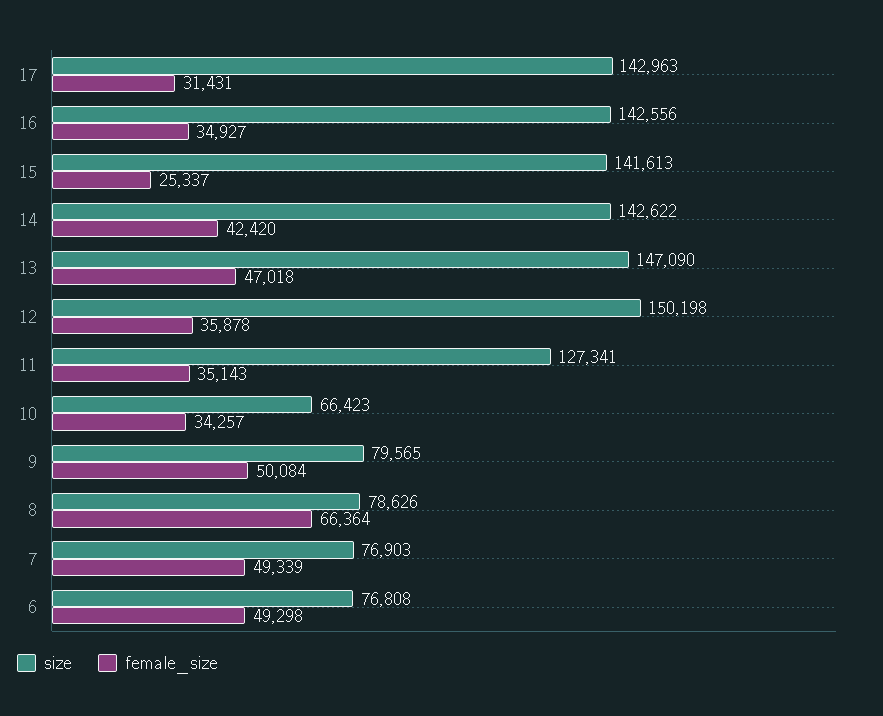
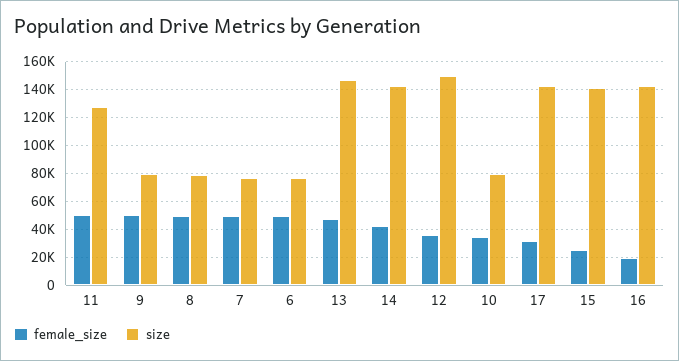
female_size, 16: 34927 -> 20000
female_size, 11: 35143 -> 50000
size, 10: 66423 -> 80000
female_size, 8: 66364 -> 50000

